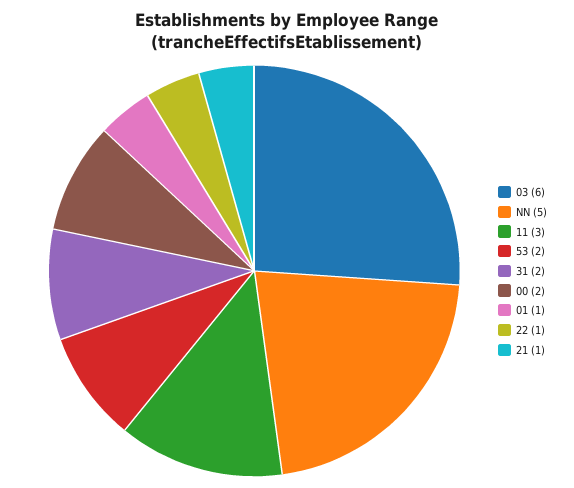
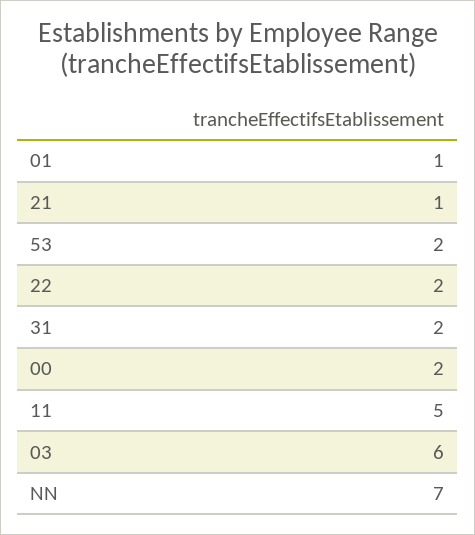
NN: 5 -> 7
11: 3 -> 5
22: 1 -> 2

